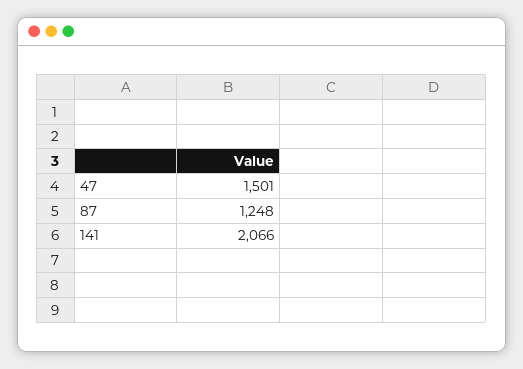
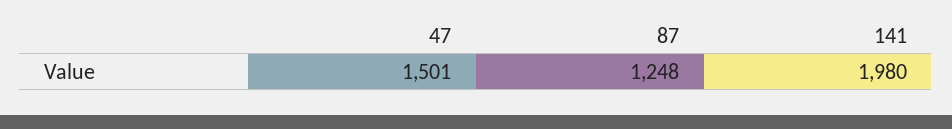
141: 2066 -> 1980

